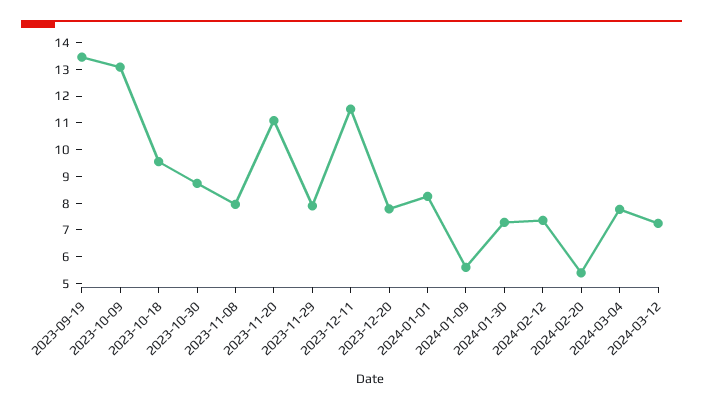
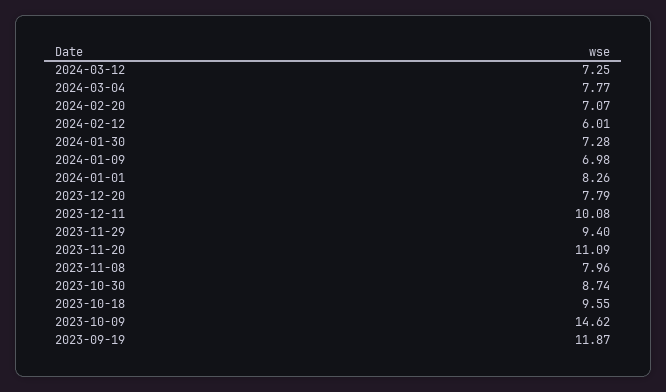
2023-09-19: 13.5 -> 11.87
2023-10-09: 13 -> 14.62
2023-11-29: 8 -> 9.4
2023-12-11: 11.5 -> 10.08
2024-01-09: 5.5 -> 6.98
2024-02-12: 7.5 -> 6.01
2024-02-20: 5.5 -> 7.07

